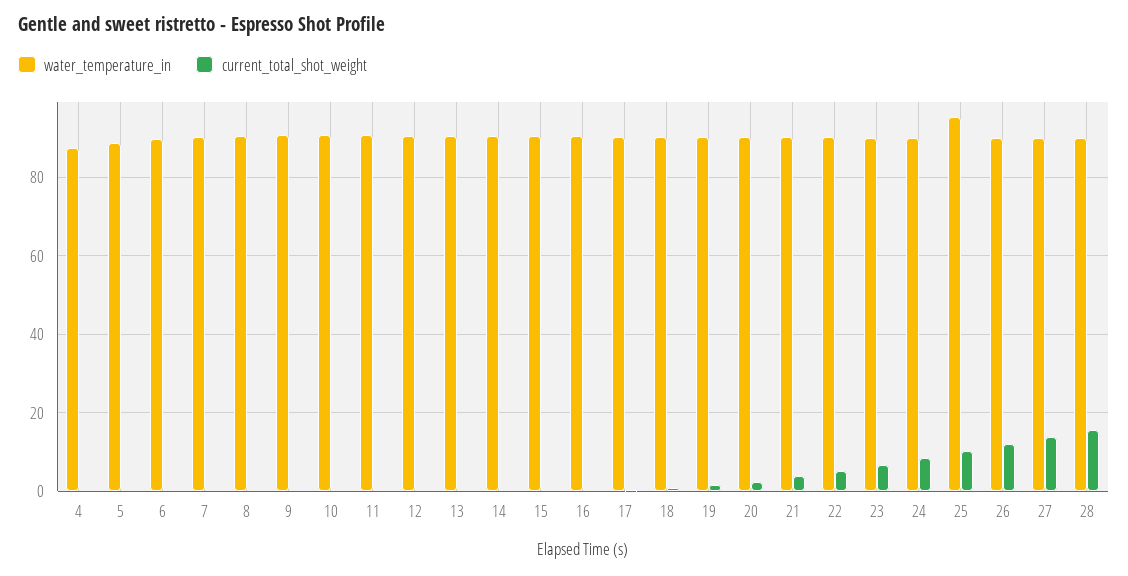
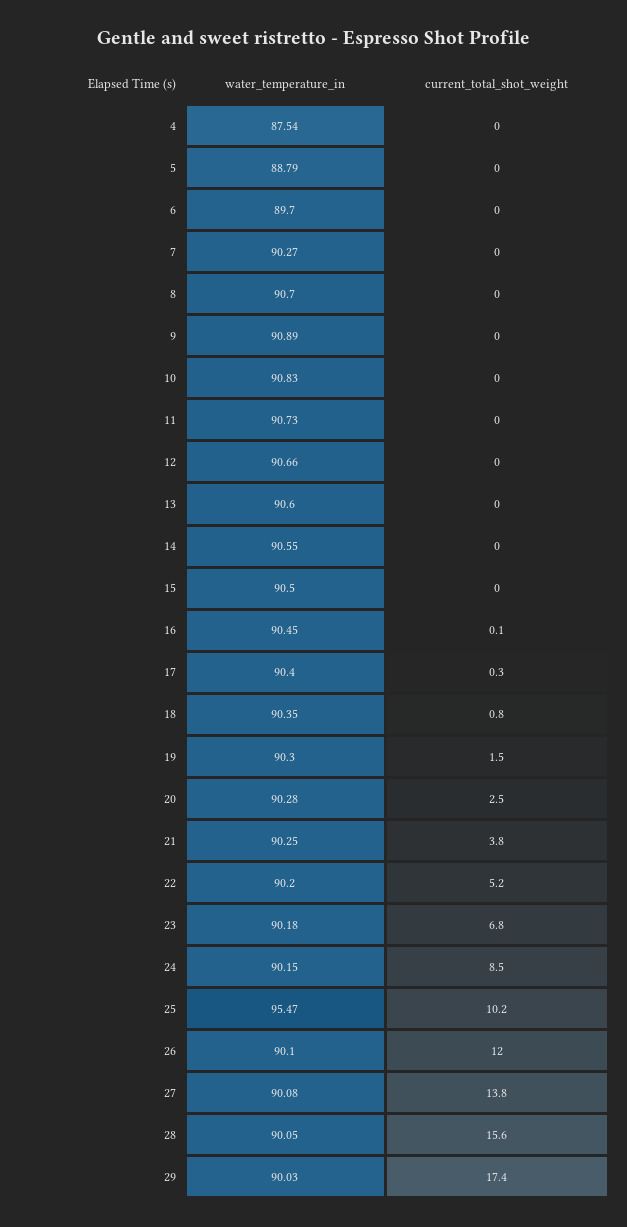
water_temperature_in, 29: none -> 90.03
current_total_shot_weight, 29: none -> 17.4

